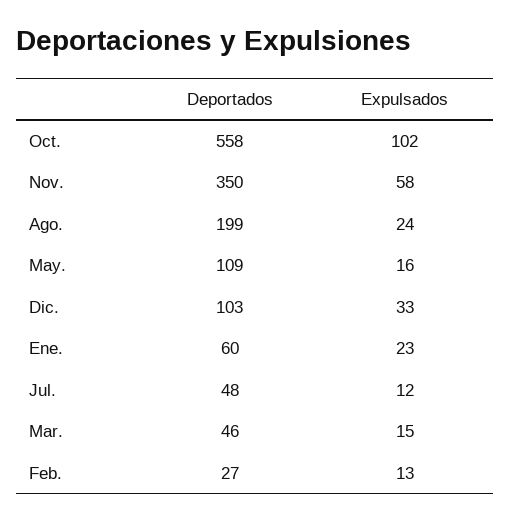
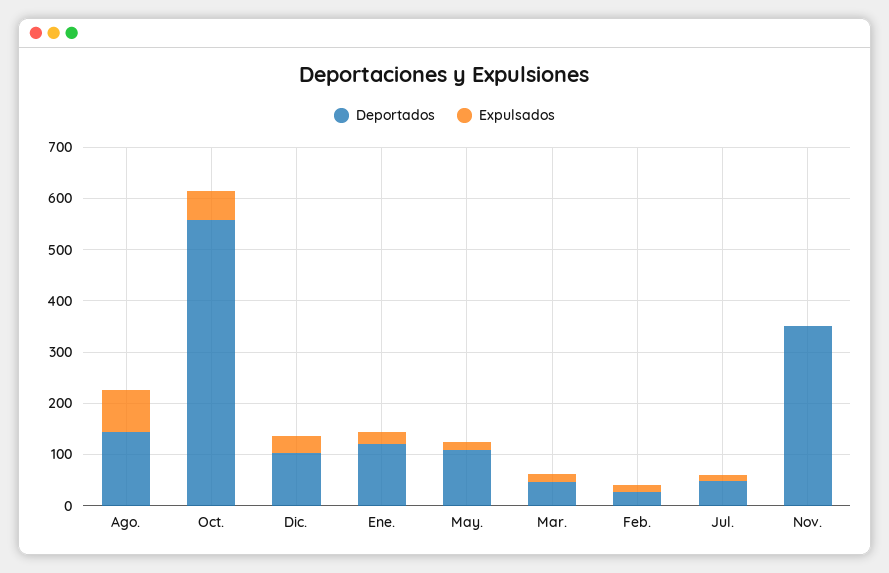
Expulsados, Oct.: 102 -> 60
Expulsados, Nov.: 58 -> 0
Deportados, Ago.: 199 -> 140
Expulsados, Ago.: 24 -> 80
Deportados, Ene.: 60 -> 120

